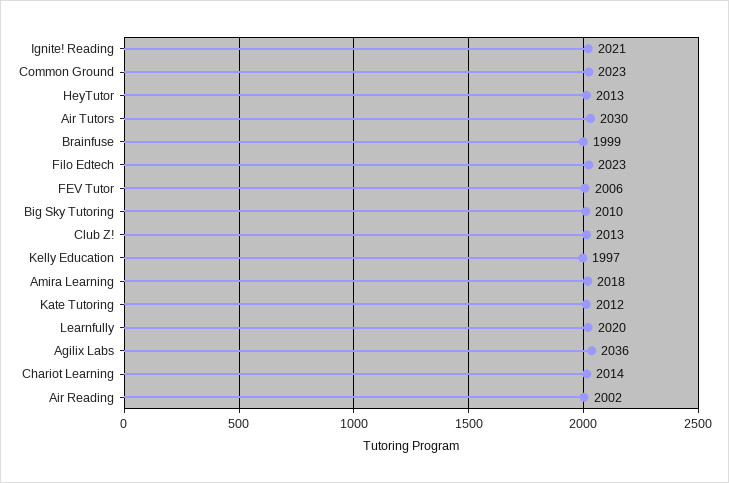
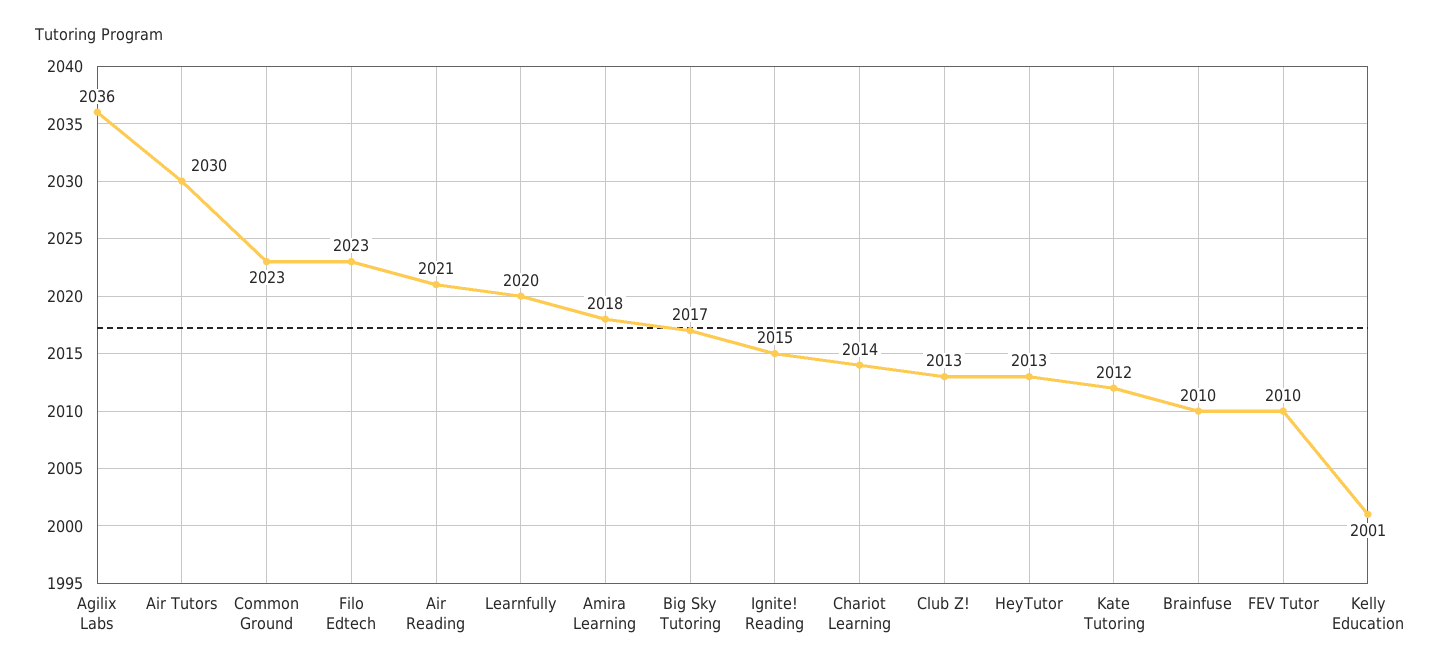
Ignite! Reading: 2021 -> 2015
Brainfuse: 1999 -> 2010
FEV Tutor: 2006 -> 2010
Big Sky Tutoring: 2010 -> 2017
Kelly Education: 1997 -> 2001
Air Reading: 2002 -> 2021

